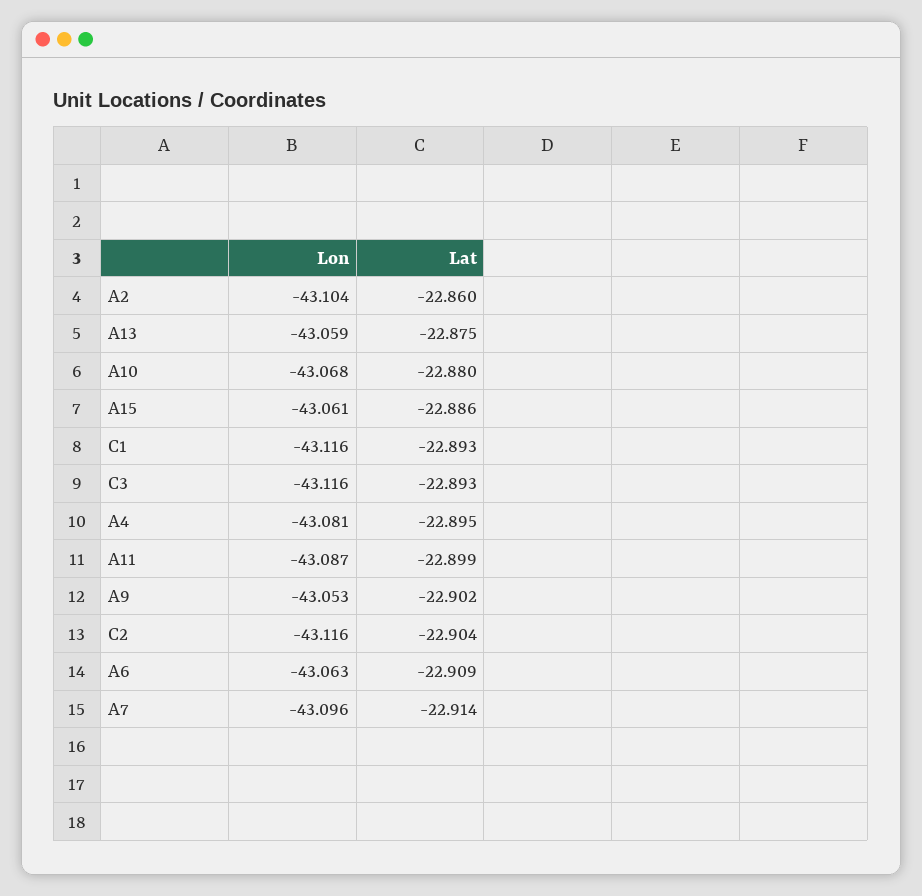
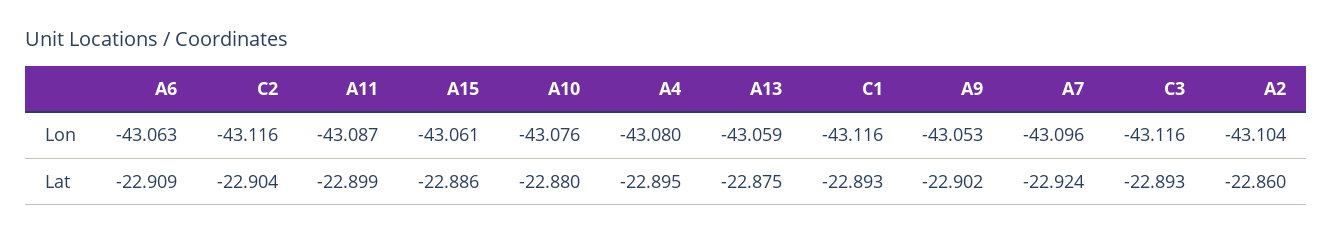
Lon, A10: -43.068 -> -43.076
Lon, A4: -43.081 -> -43.08
Lat, A7: -22.914 -> -22.924

